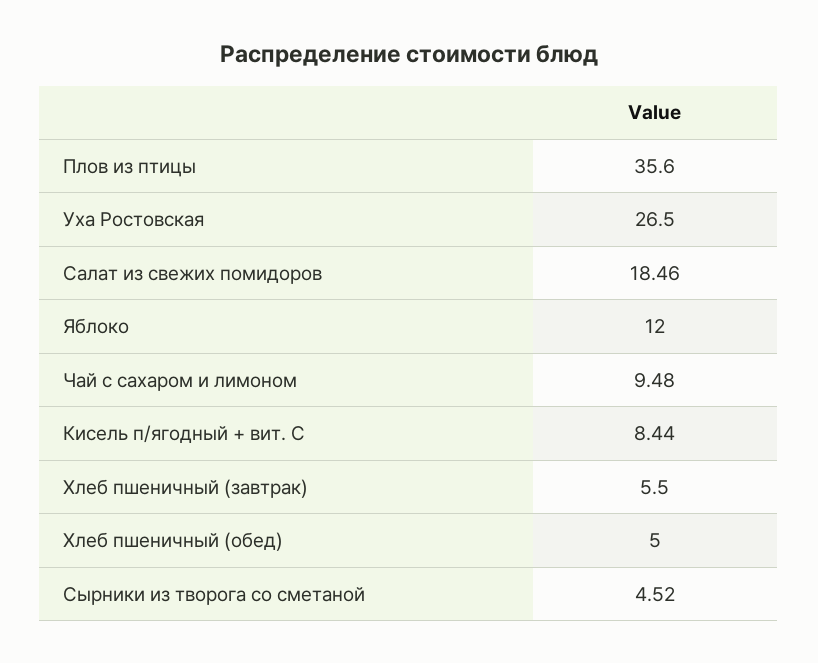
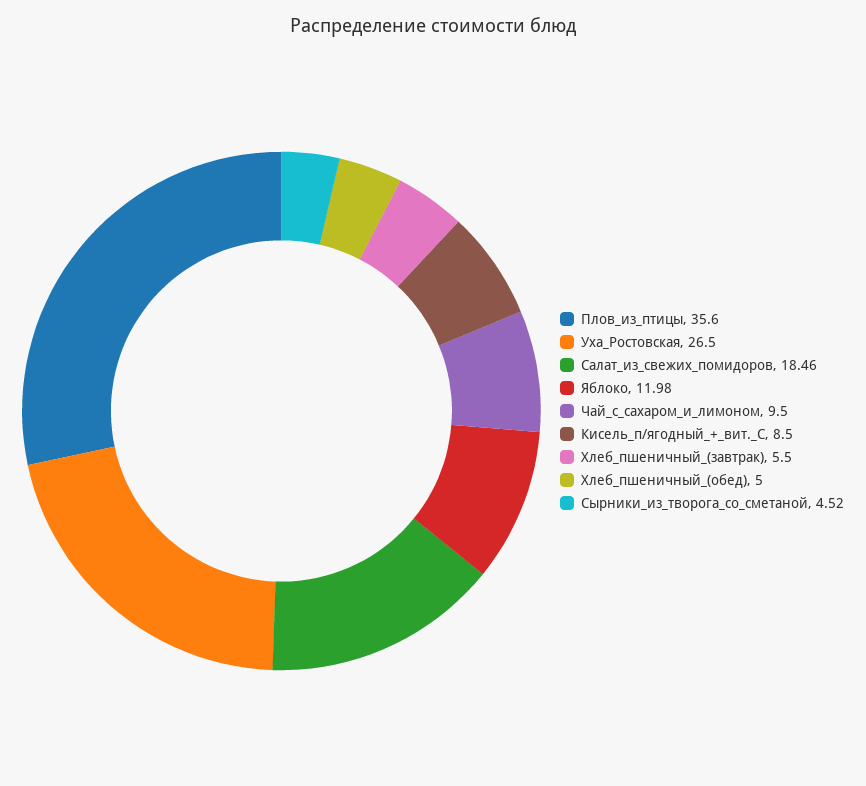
Яблоко: 12 -> 11.98
Чай с сахаром и лимоном: 9.48 -> 9.5
Кисель п/ягодный + вит. С: 8.44 -> 8.5

